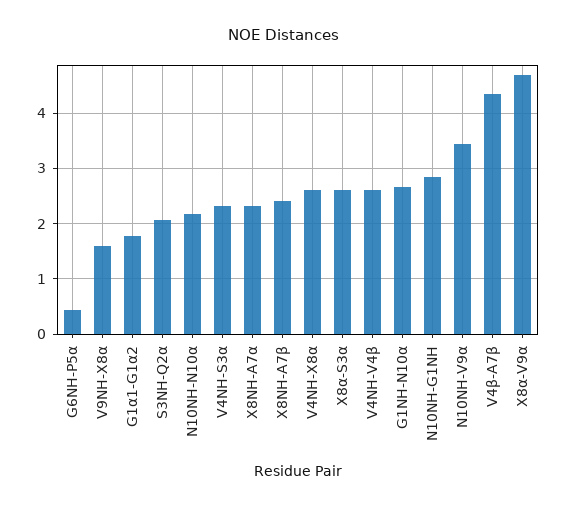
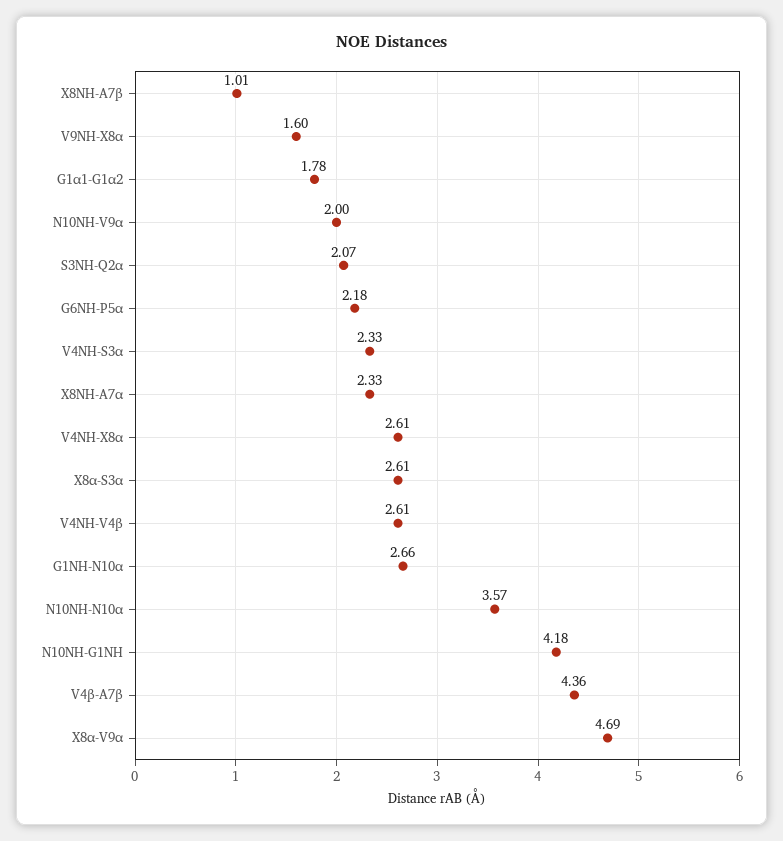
G6NH-P5α: 0.4 -> 2.18
N10NH-N10α: 2.2 -> 3.57
X8NH-A7β: 2.4 -> 1.01
N10NH-G1NH: 2.8 -> 4.18
N10NH-V9α: 3.4 -> 2

